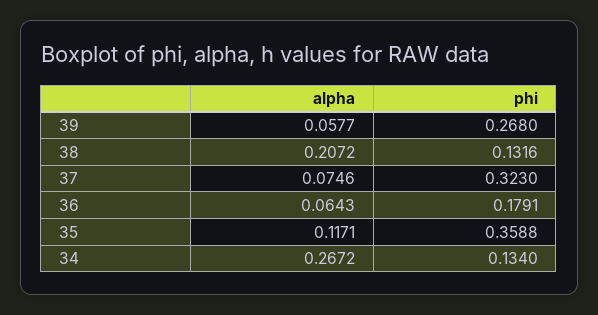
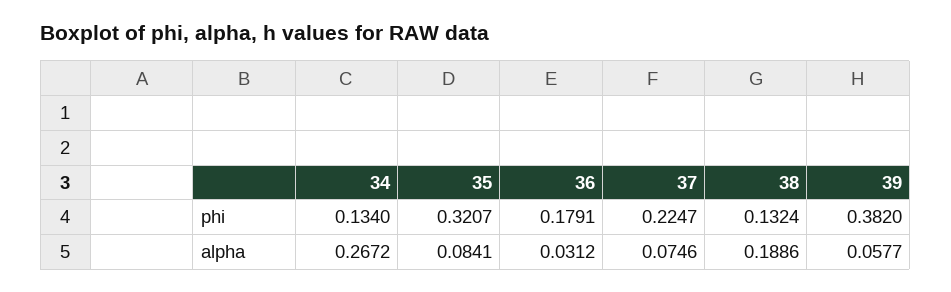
phi, 39: 0.268 -> 0.382
alpha, 38: 0.2072 -> 0.1886
phi, 38: 0.1316 -> 0.1324
phi, 37: 0.323 -> 0.2247
alpha, 36: 0.0643 -> 0.0312
alpha, 35: 0.1171 -> 0.0841
phi, 35: 0.3588 -> 0.3207

